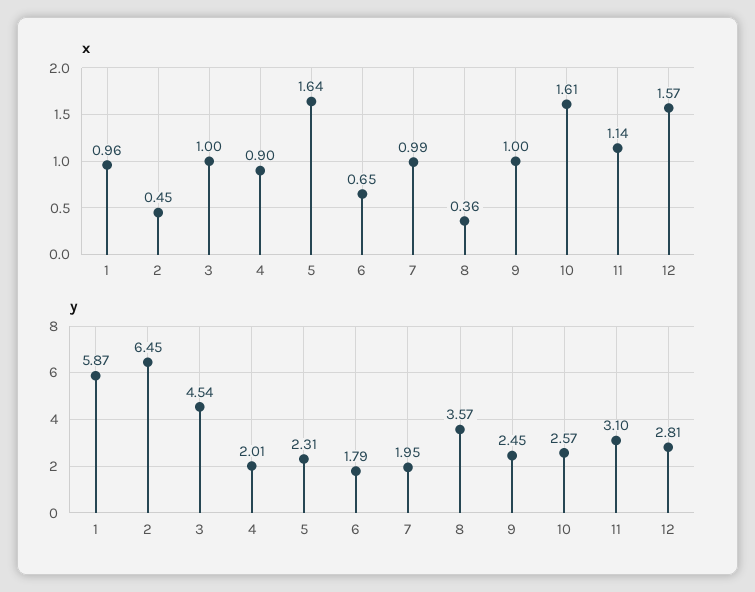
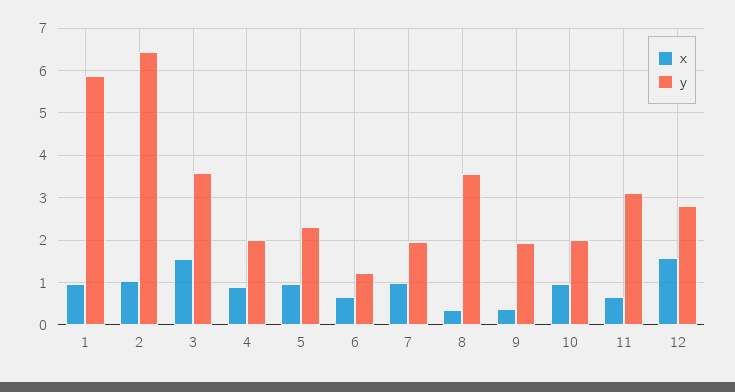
x, 2: 0.45 -> 1
x, 3: 1 -> 1.6
x, 5: 1.64 -> 1
x, 9: 1 -> 0.4
x, 10: 1.61 -> 1
x, 11: 1.14 -> 0.6
y, 3: 4.54 -> 3.6
y, 6: 1.79 -> 1.2
y, 9: 2.45 -> 2
y, 10: 2.57 -> 2

